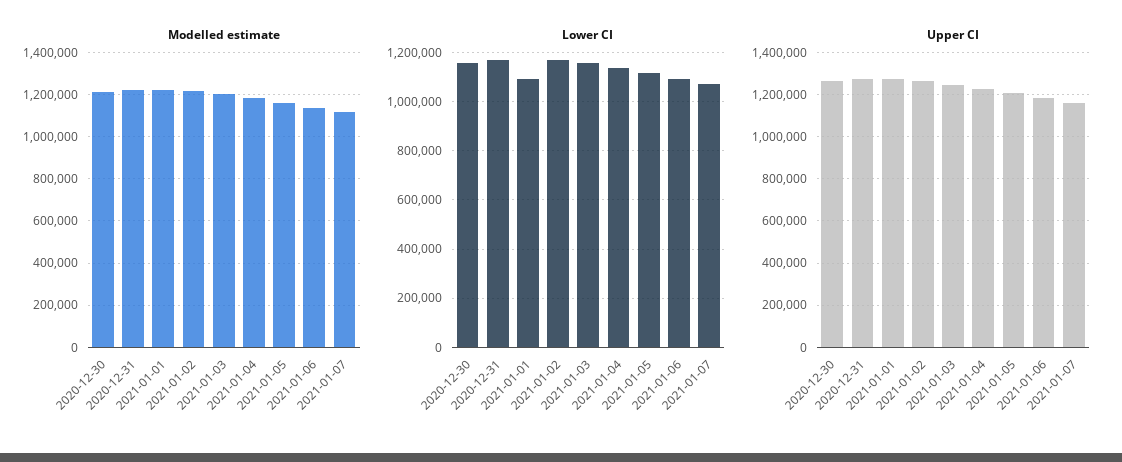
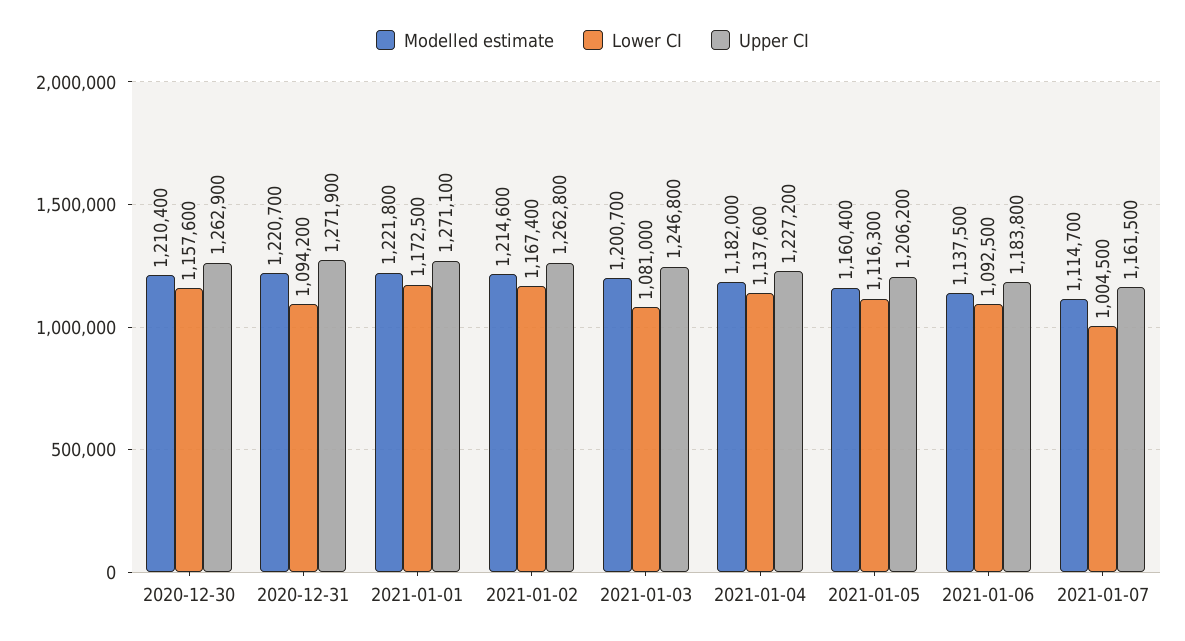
Lower CI, 2020-12-31: 1175000 -> 1094200
Lower CI, 2021-01-01: 1100000 -> 1172500
Lower CI, 2021-01-03: 1150000 -> 1081000
Lower CI, 2021-01-07: 1075000 -> 1004500

